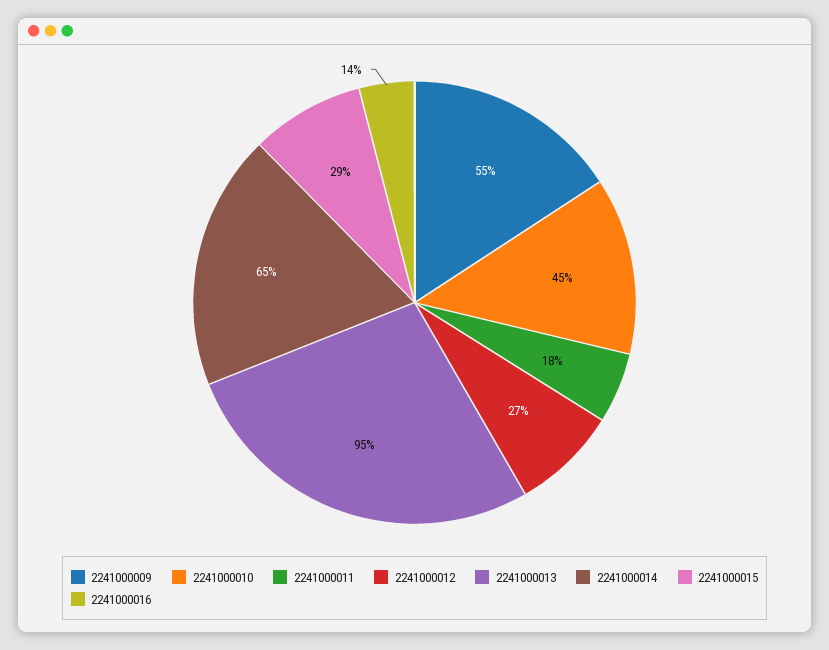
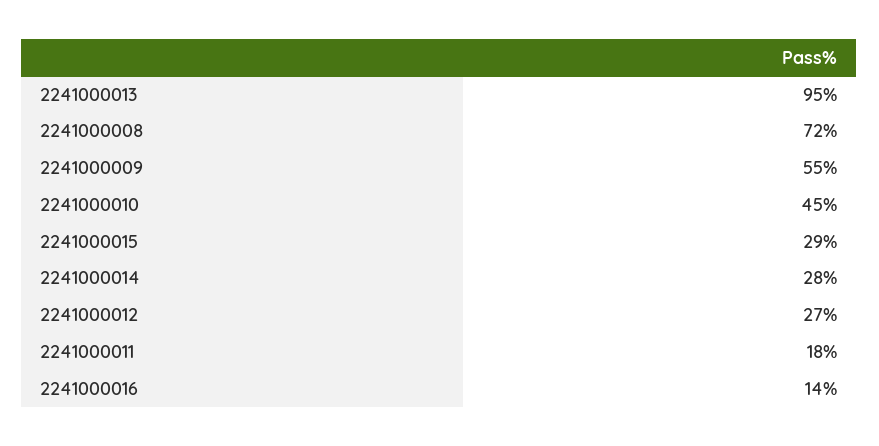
2241000014: 65 -> 28
2241000008: none -> 72

